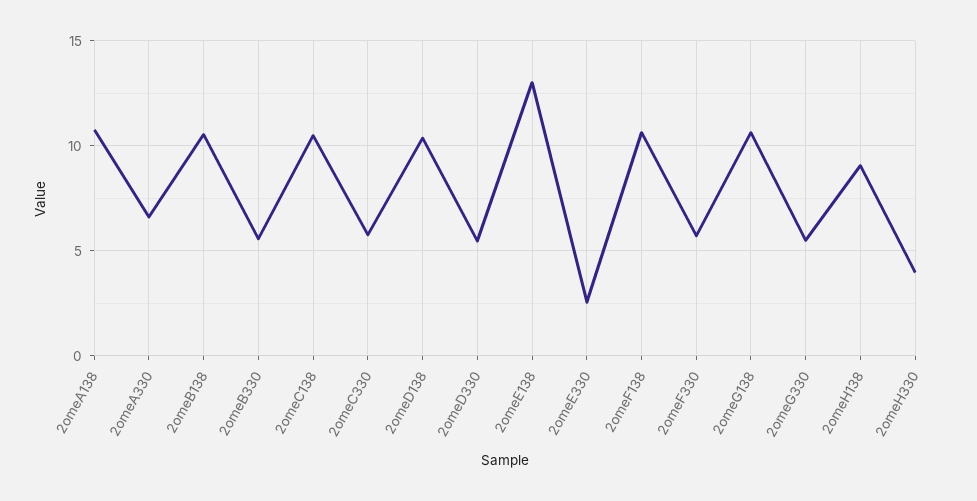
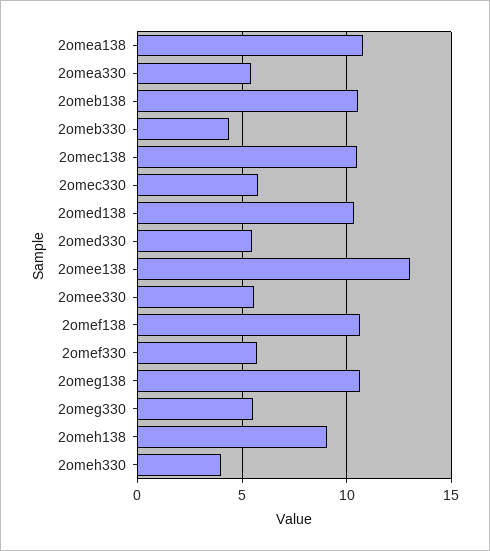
2omeA330: 6.5 -> 5.5
2omeB330: 5.5 -> 4.5
2omeE330: 2.5 -> 5.5

